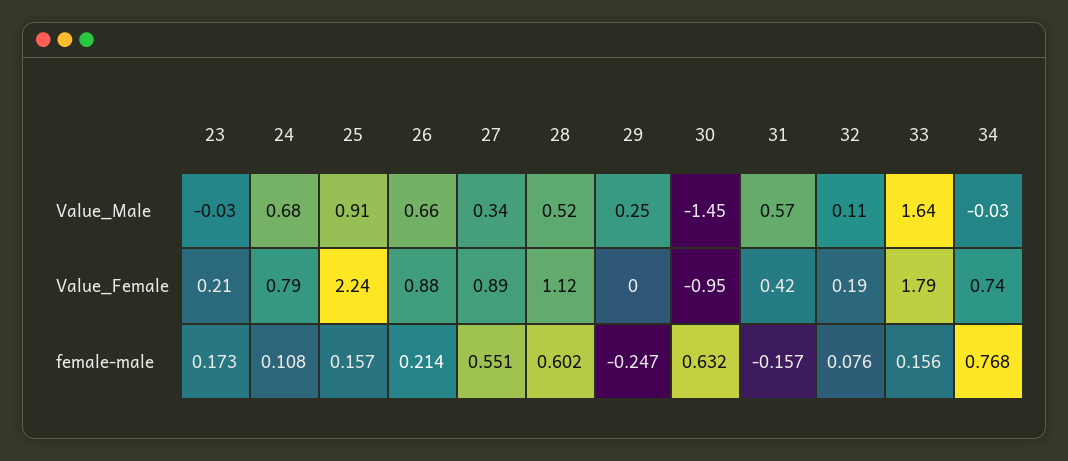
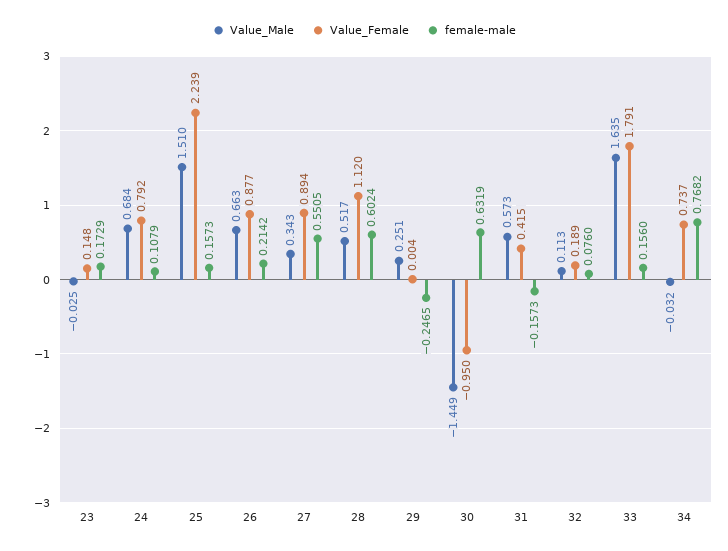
Value_Male, 25: 0.91 -> 1.51
Value_Female, 23: 0.21 -> 0.148

